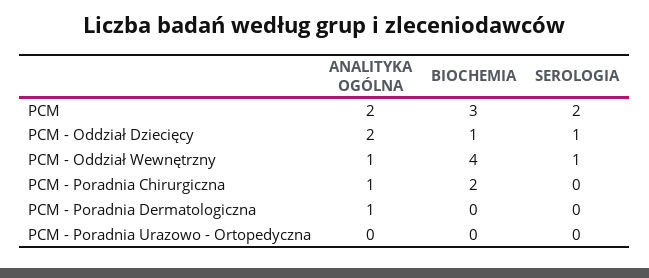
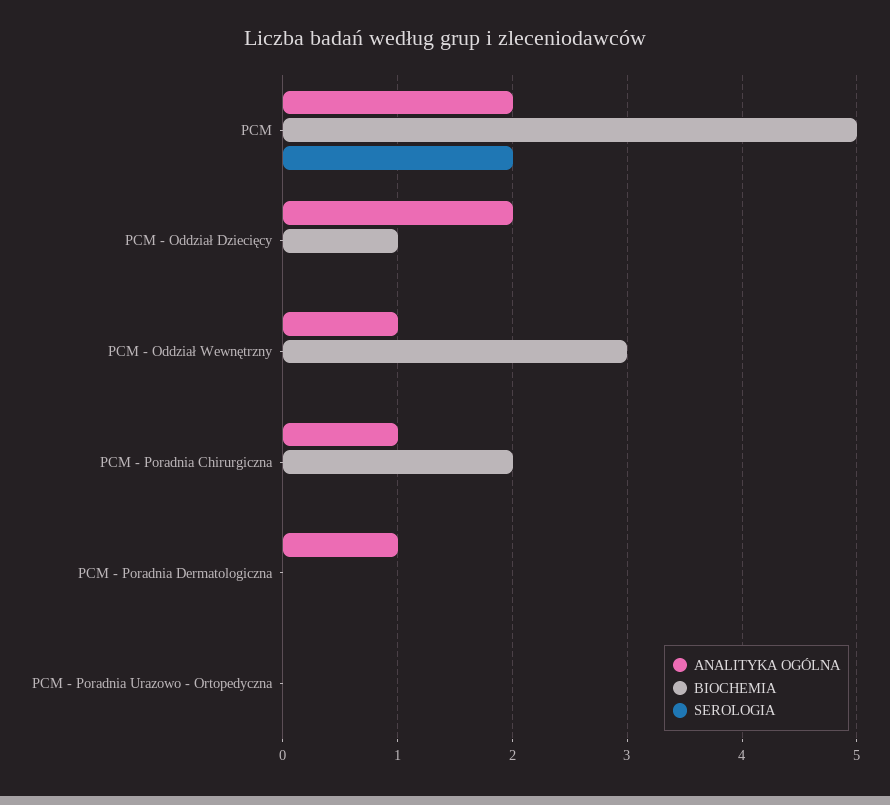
BIOCHEMIA, PCM: 3 -> 5
SEROLOGIA, PCM - Oddział Dziecięcy: 1 -> 0
BIOCHEMIA, PCM - Oddział Wewnętrzny: 4 -> 3
SEROLOGIA, PCM - Oddział Wewnętrzny: 1 -> 0

